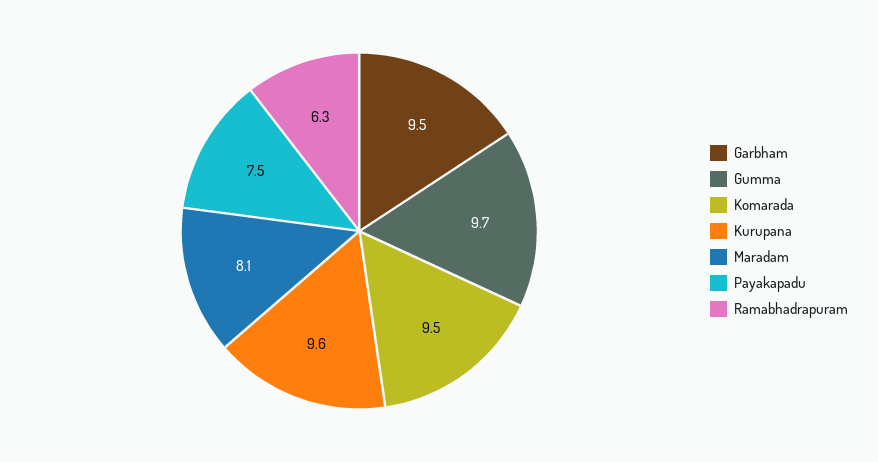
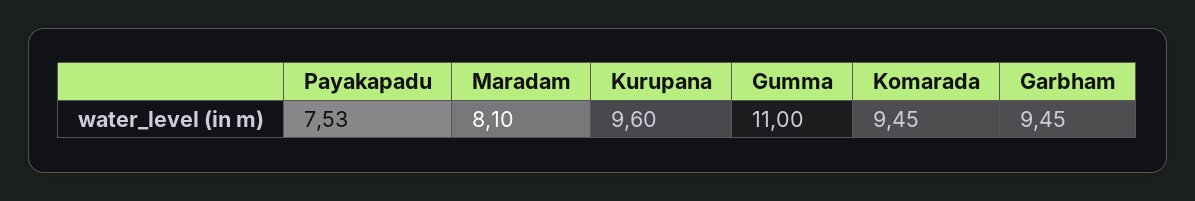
Gumma: 9.7 -> 11
Ramabhadrapuram: 6.3 -> none

